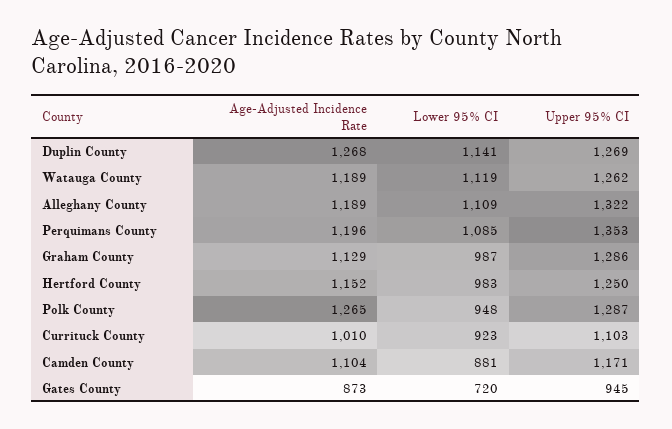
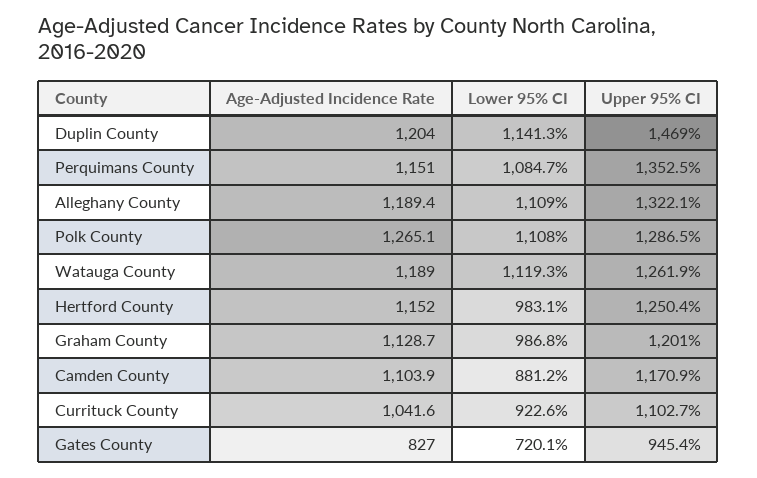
Age-Adjusted Incidence Rate, Duplin County: 1268 -> 1204
Upper 95% CI, Duplin County: 1269 -> 1469
Age-Adjusted Incidence Rate, Perquimans County: 1196 -> 1151
Upper 95% CI, Graham County: 1286 -> 1201
Lower 95% CI, Polk County: 948 -> 1108
Age-Adjusted Incidence Rate, Currituck County: 1010 -> 1041.6
Age-Adjusted Incidence Rate, Gates County: 873 -> 827

